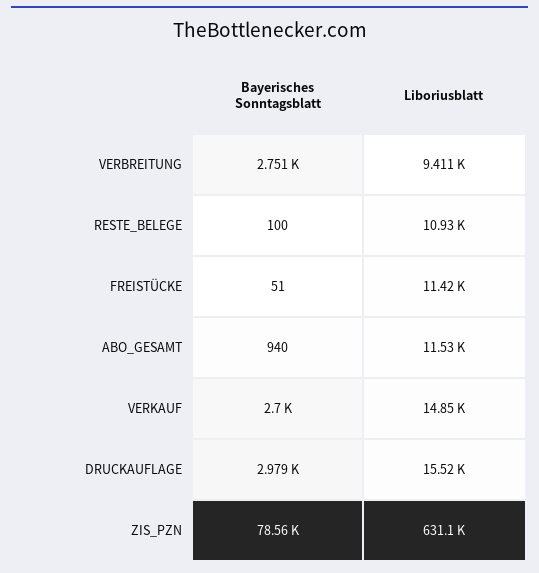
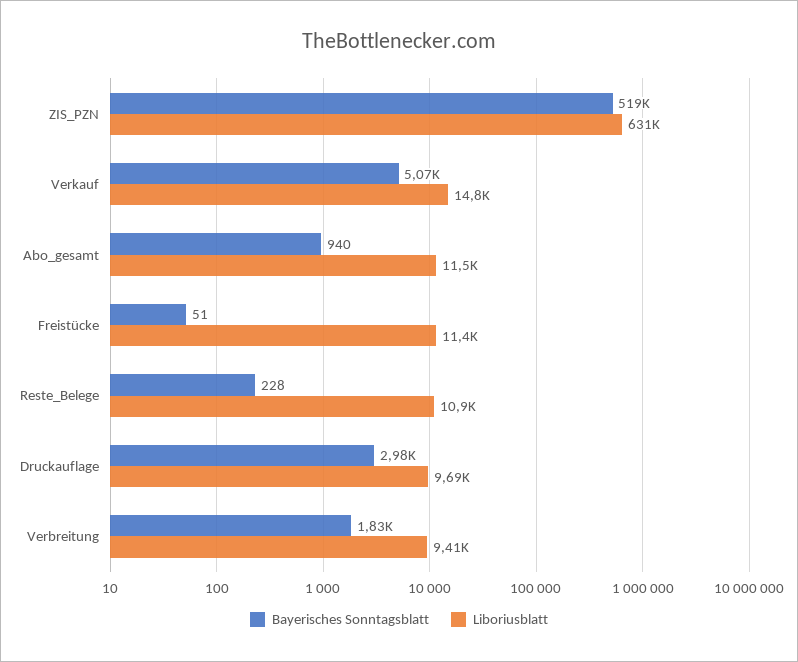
Bayerisches Sonntagsblatt, VERBREITUNG: 2751 -> 1830
Bayerisches Sonntagsblatt, RESTE_BELEGE: 100 -> 228
Bayerisches Sonntagsblatt, VERKAUF: 2700 -> 5070
Liboriusblatt, DRUCKAUFLAGE: 15520 -> 9690
Bayerisches Sonntagsblatt, ZIS_PZN: 78560 -> 519000

